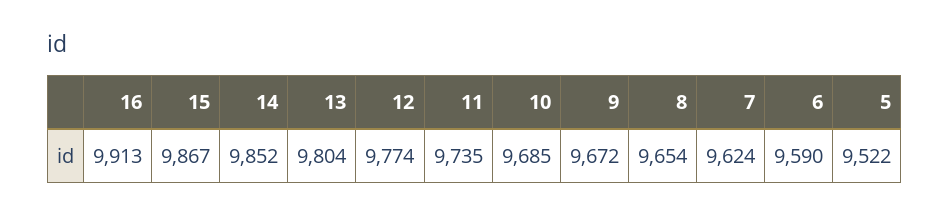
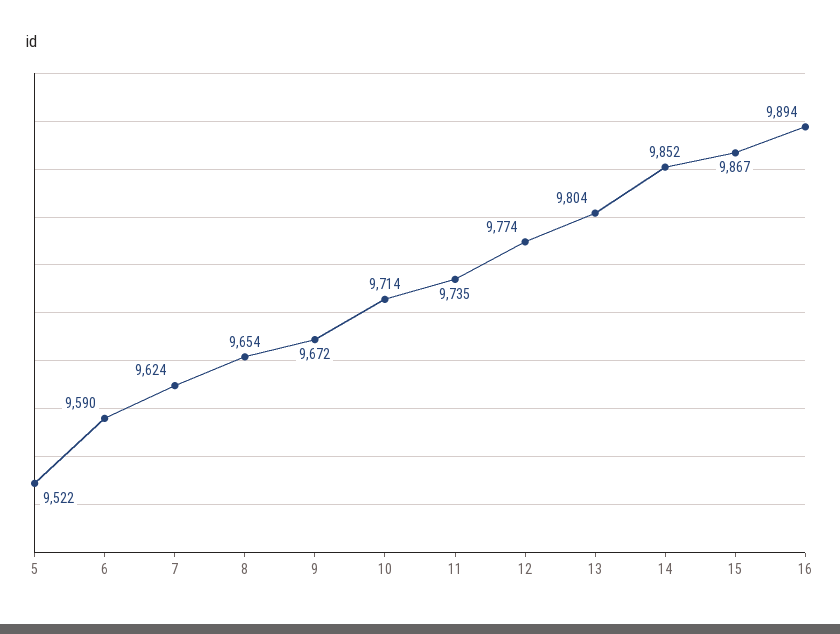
16: 9913 -> 9894
10: 9685 -> 9714

